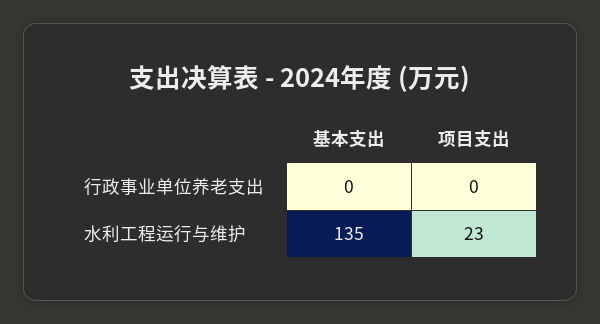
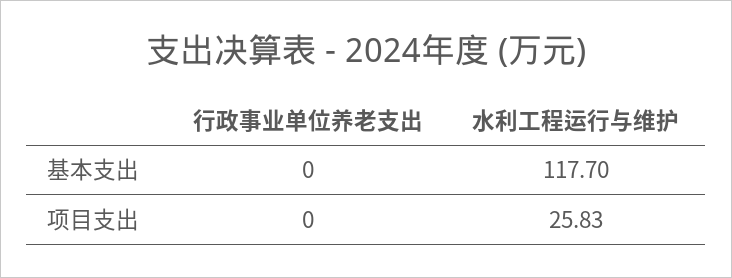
基本支出, 水利工程运行与维护: 135 -> 117.7
项目支出, 水利工程运行与维护: 23 -> 25.83

